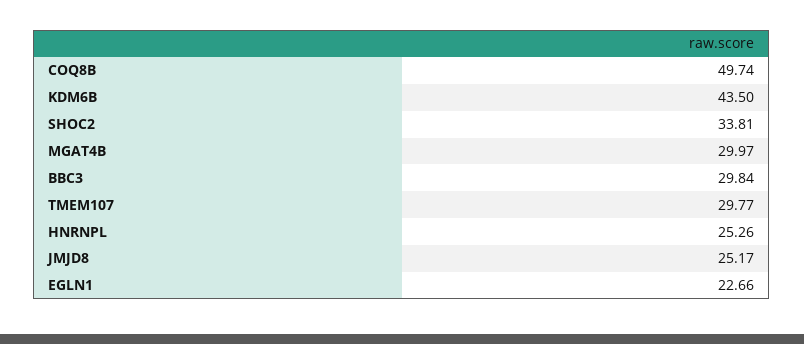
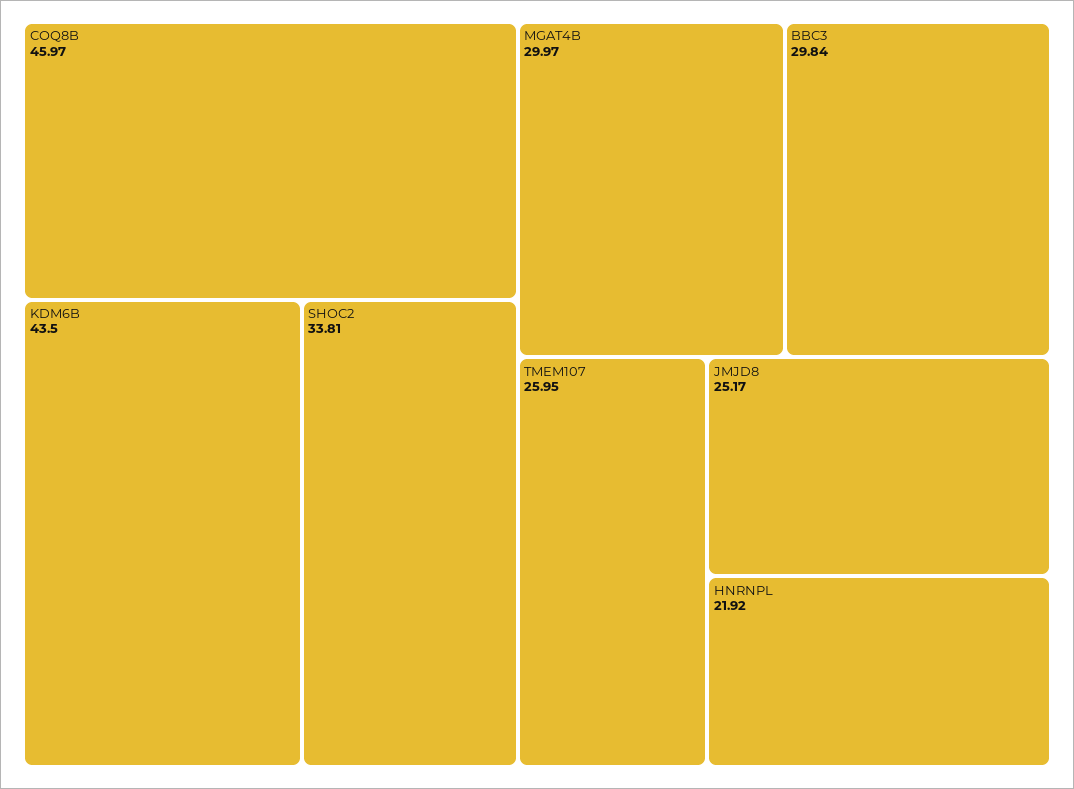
COQ8B: 49.74 -> 45.97
TMEM107: 29.77 -> 25.95
HNRNPL: 25.26 -> 21.92
EGLN1: 22.66 -> none

